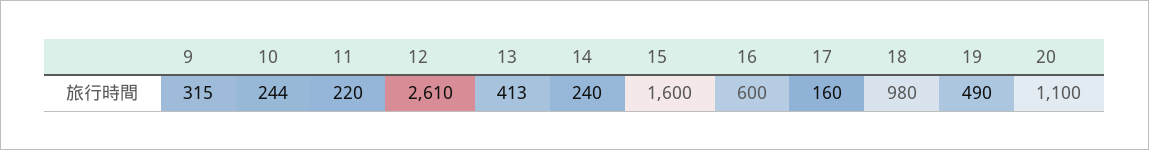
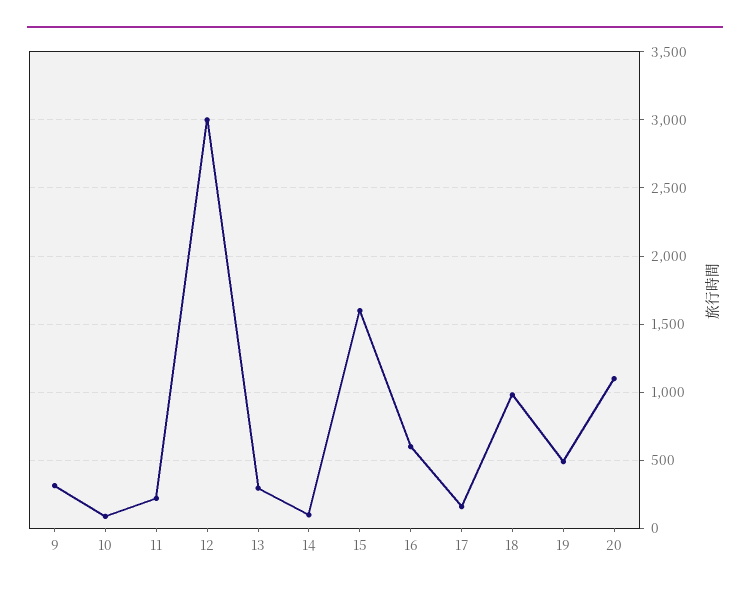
10: 244 -> 100
12: 2610 -> 3000
13: 413 -> 300
14: 240 -> 100

